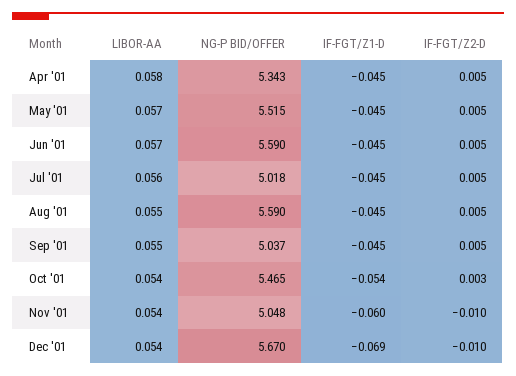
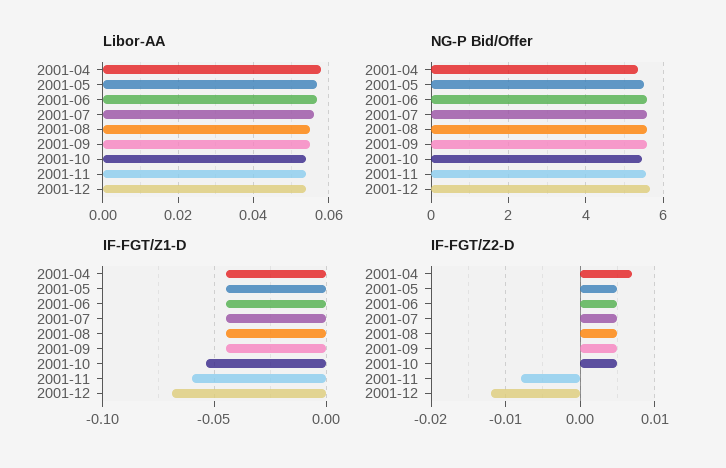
IF-FGT/Z2-D, Apr '01: 0.005 -> 0.007
NG-P BID/OFFER, Jul '01: 5.018 -> 5.6
NG-P BID/OFFER, Sep '01: 5.037 -> 5.6
IF-FGT/Z2-D, Oct '01: 0.003 -> 0.005
NG-P BID/OFFER, Nov '01: 5.048 -> 5.6
IF-FGT/Z2-D, Nov '01: -0.01 -> -0.008
IF-FGT/Z2-D, Dec '01: -0.01 -> -0.012

